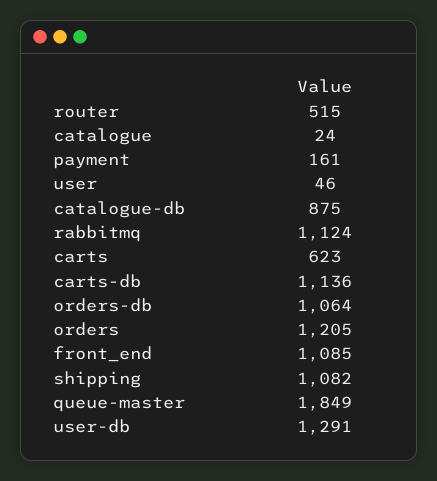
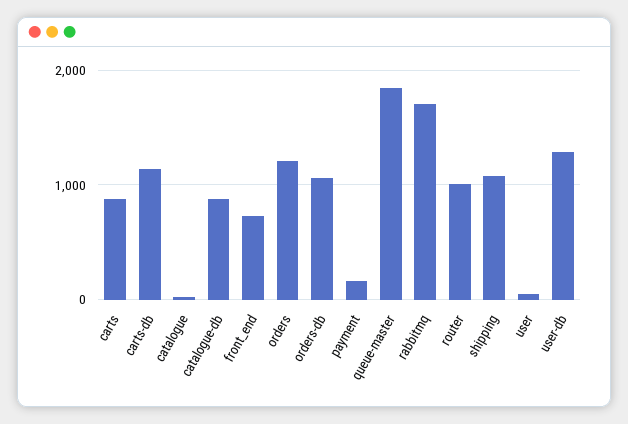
router: 515 -> 1000
rabbitmq: 1124 -> 1700
carts: 623 -> 900
front_end: 1085 -> 700

